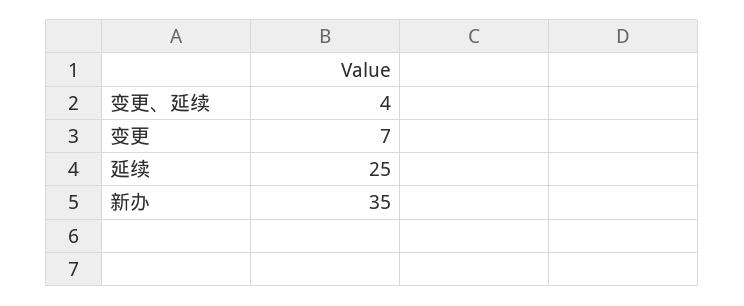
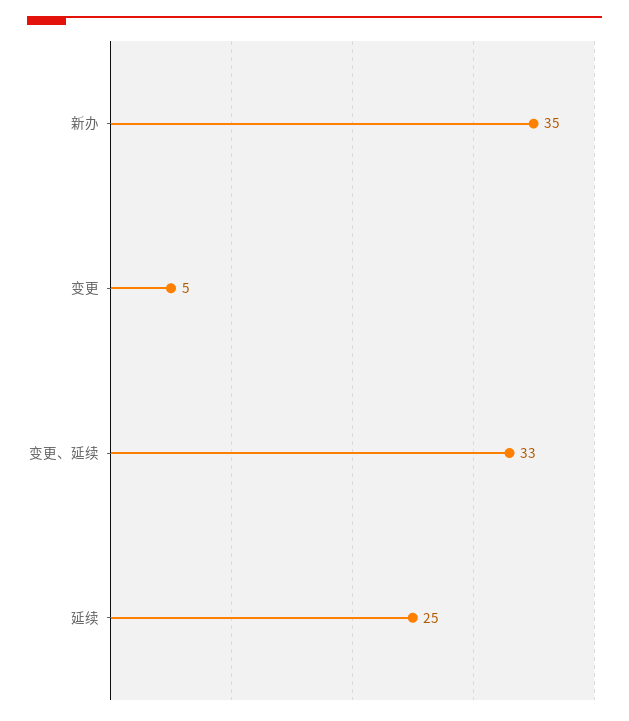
变更、延续: 4 -> 33
变更: 7 -> 5

